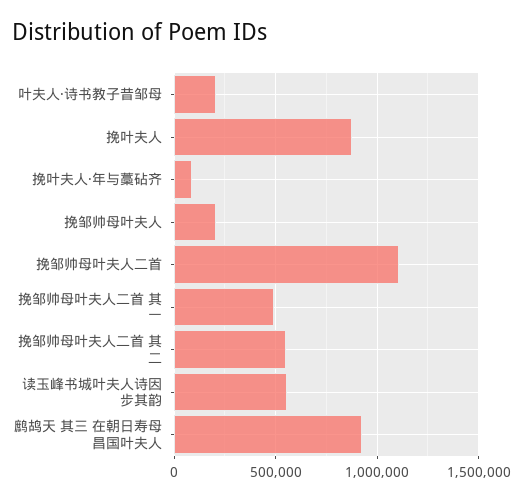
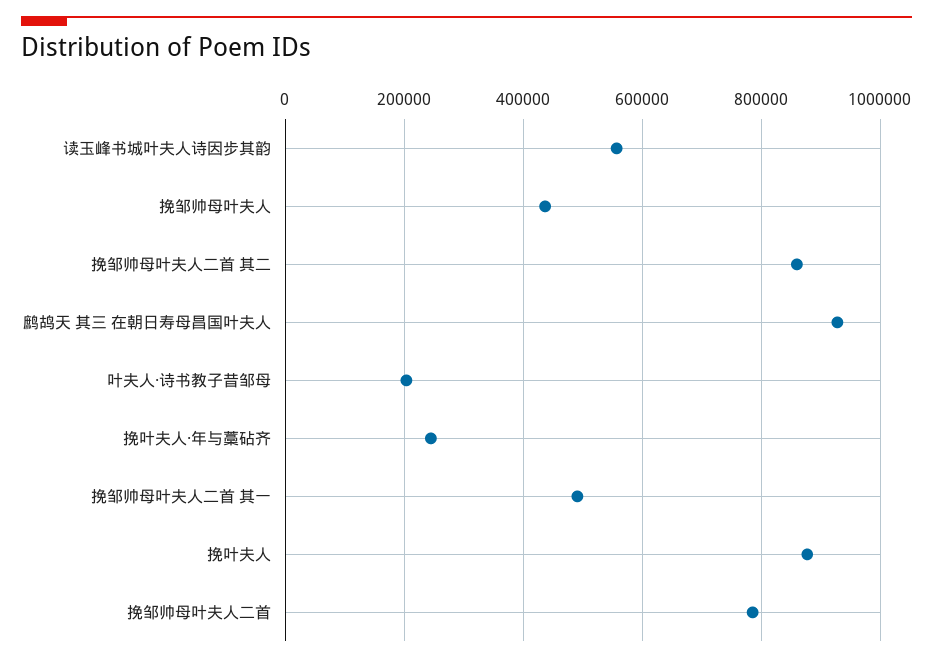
挽叶夫人·年与藁砧齐: 100000 -> 240000
挽邹帅母叶夫人: 200000 -> 440000
挽邹帅母叶夫人二首: 1100000 -> 780000
挽邹帅母叶夫人二首 其二: 550000 -> 860000

